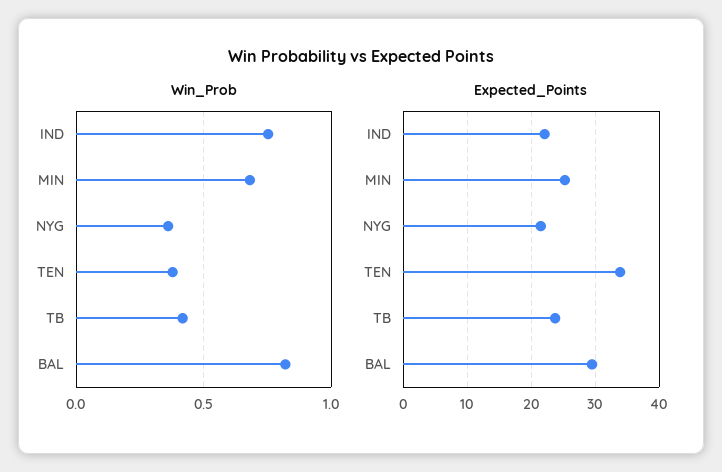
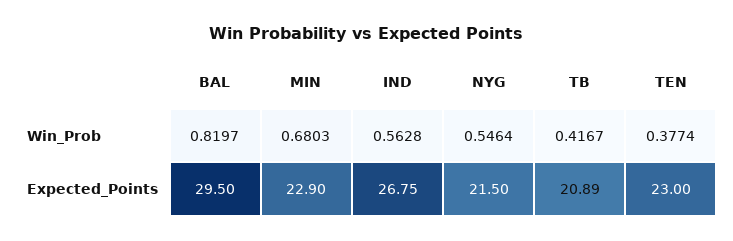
Win_Prob, IND: 0.75 -> 0.5628
Win_Prob, NYG: 0.35 -> 0.5464
Expected_Points, IND: 22 -> 26.75
Expected_Points, MIN: 25 -> 22.9
Expected_Points, TEN: 34 -> 23
Expected_Points, TB: 24 -> 20.89

